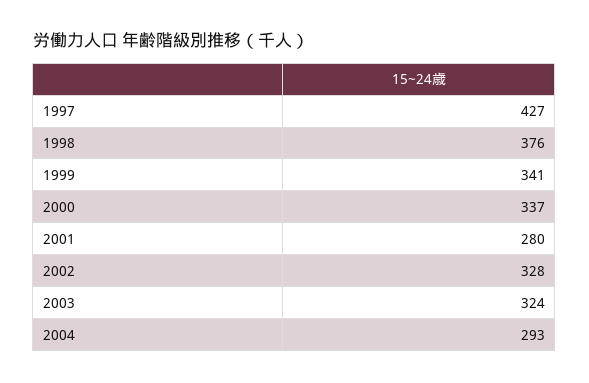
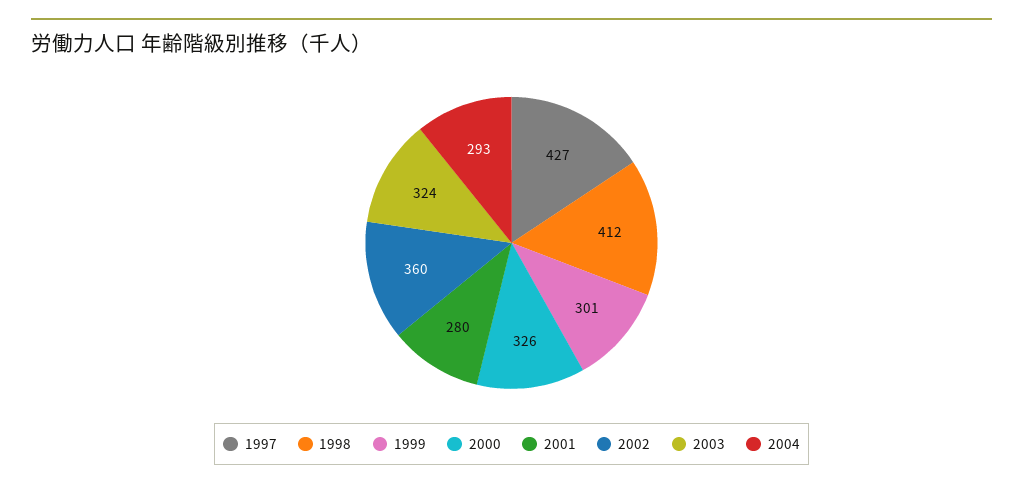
1998: 376 -> 412
1999: 341 -> 301
2000: 337 -> 326
2002: 328 -> 360

